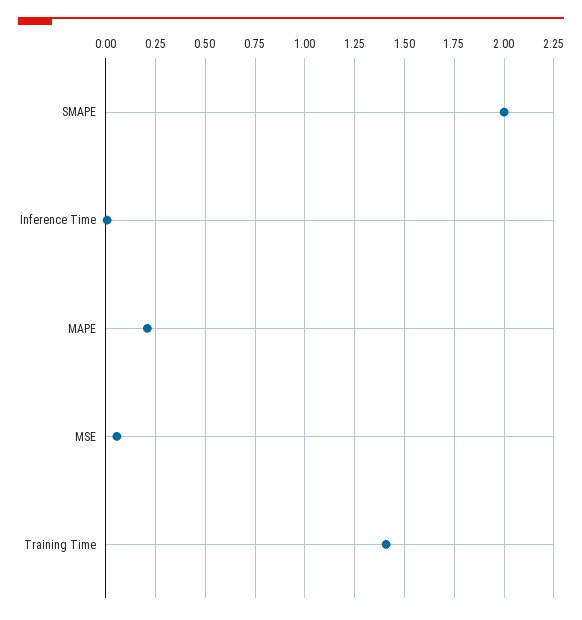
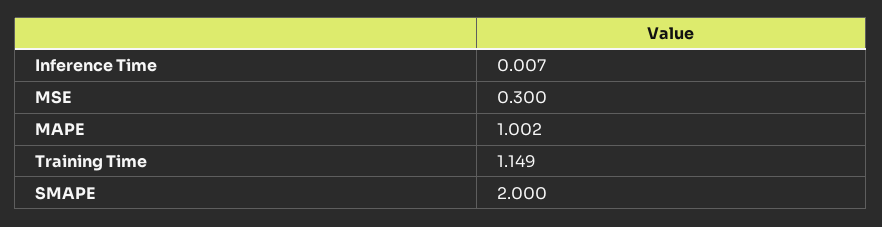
MAPE: 0.2 -> 1.002
MSE: 0.05 -> 0.3
Training Time: 1.4 -> 1.149

